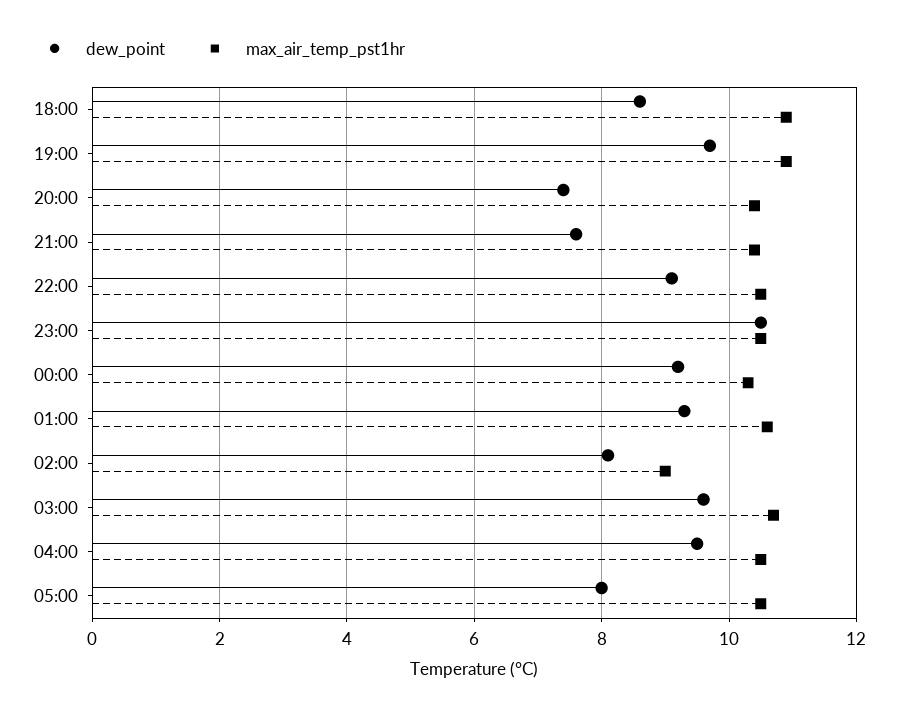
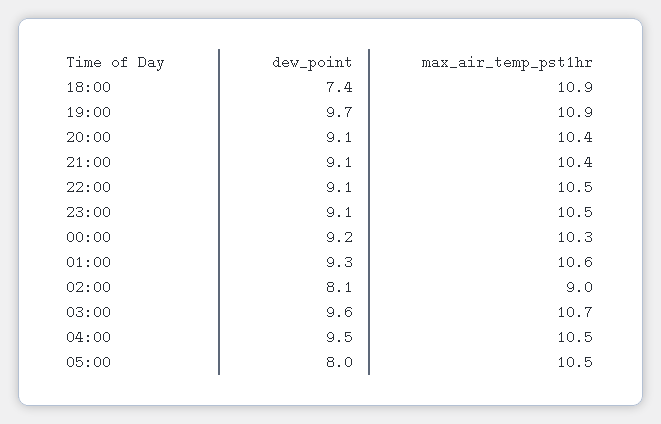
dew_point, 18:00: 8.5 -> 7.4
dew_point, 20:00: 7.5 -> 9.1
dew_point, 21:00: 7.5 -> 9.1
dew_point, 23:00: 10.5 -> 9.1

